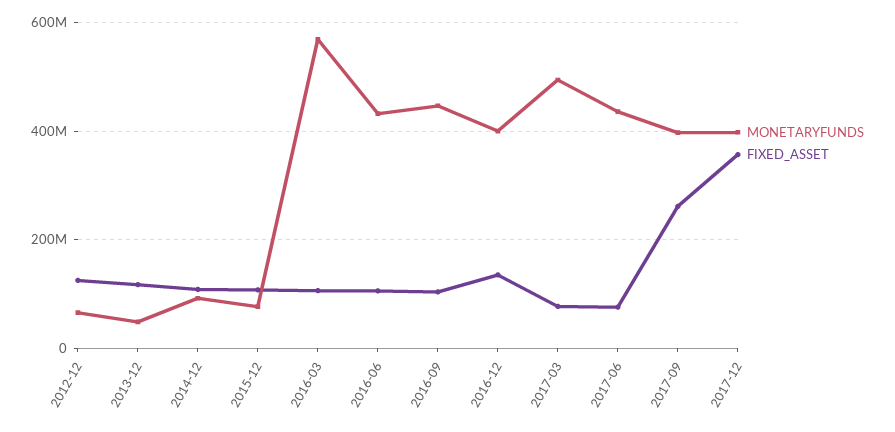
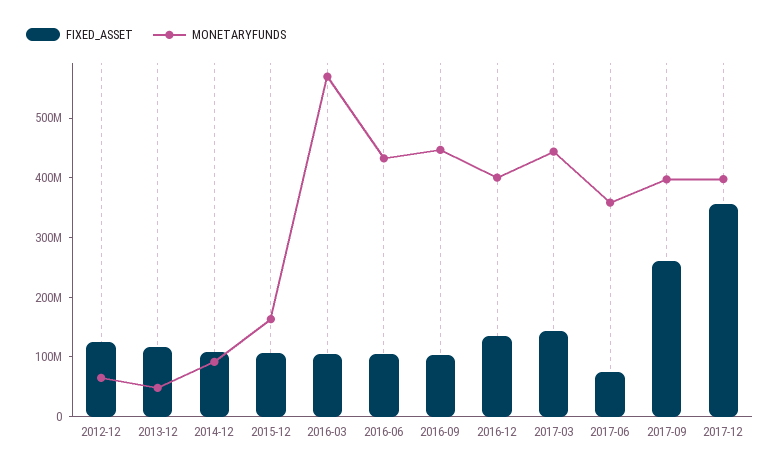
MONETARYFUNDS, 2015-12: 80000000 -> 160000000
MONETARYFUNDS, 2017-03: 500000000 -> 440000000
FIXED_ASSET, 2017-03: 80000000 -> 140000000
MONETARYFUNDS, 2017-06: 440000000 -> 360000000

